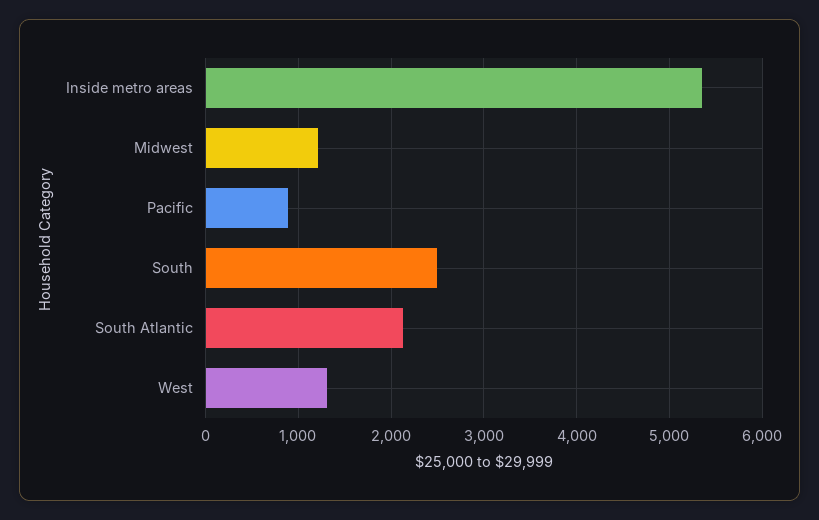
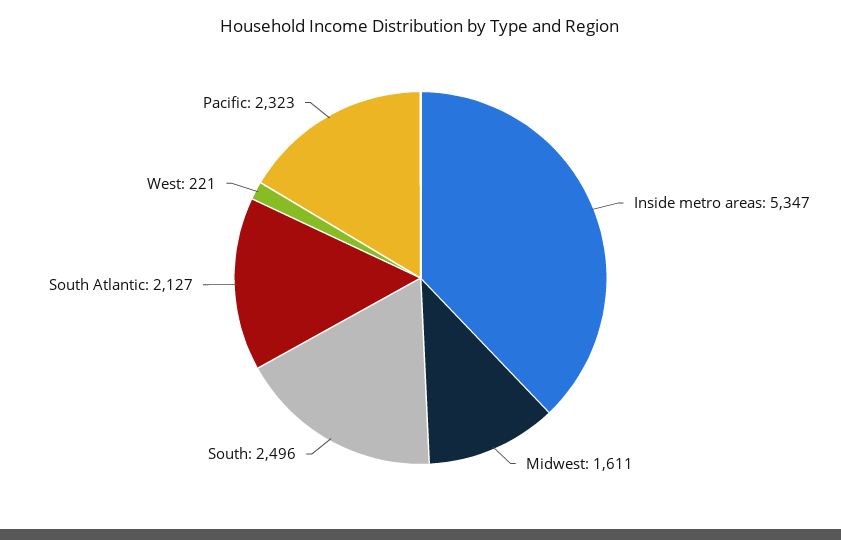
Midwest: 1200 -> 1611
Pacific: 900 -> 2323
West: 1300 -> 221

